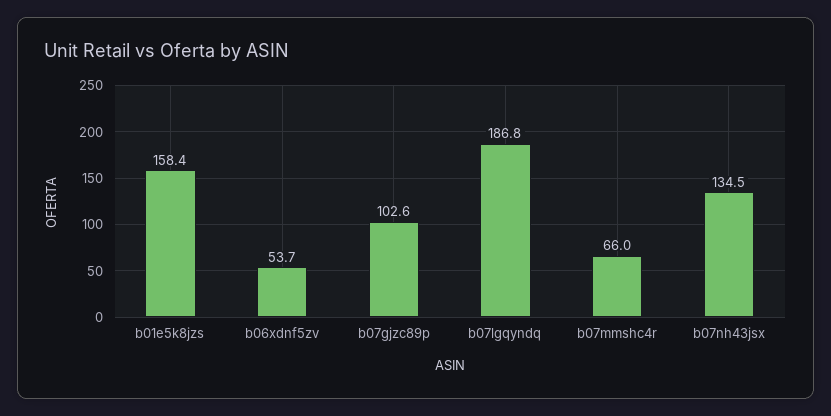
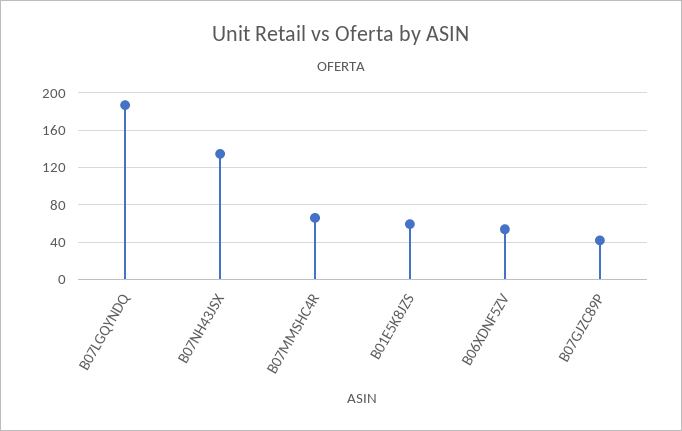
b01e5k8jzs: 158.4 -> 60
b07gjzc89p: 102.6 -> 40

